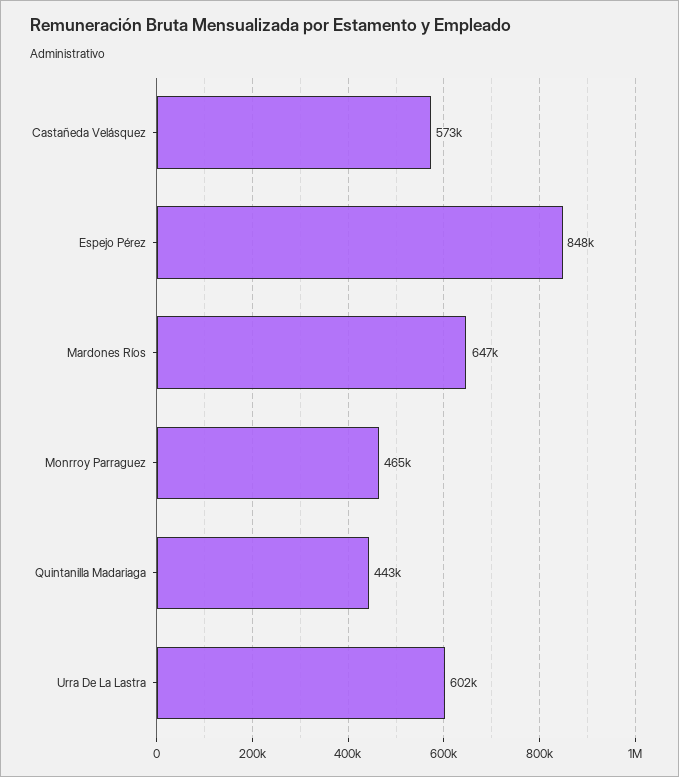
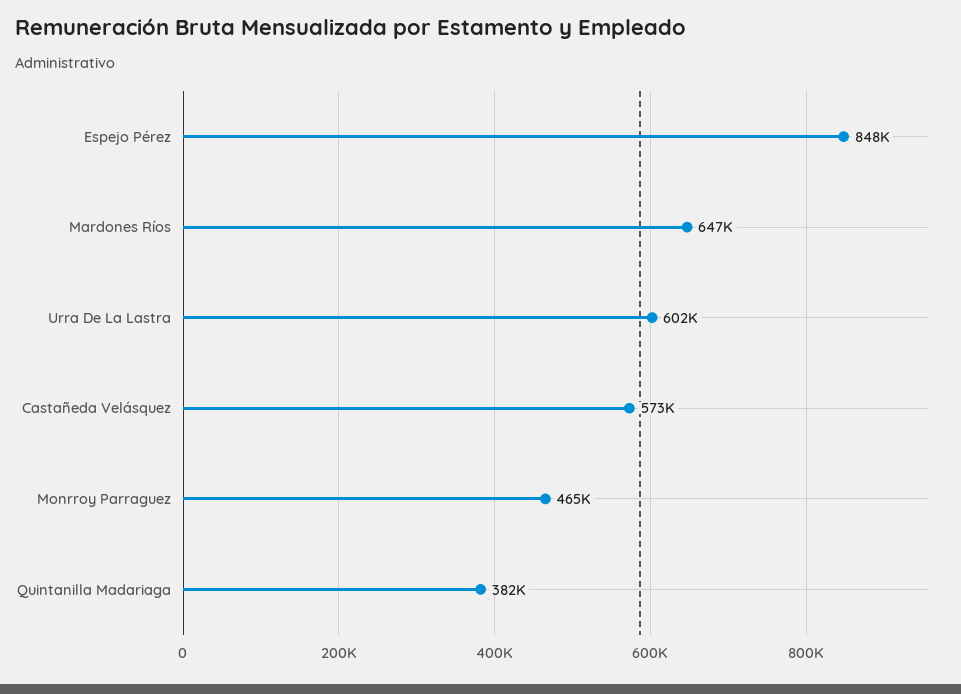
Quintanilla Madariaga: 443000 -> 382000

